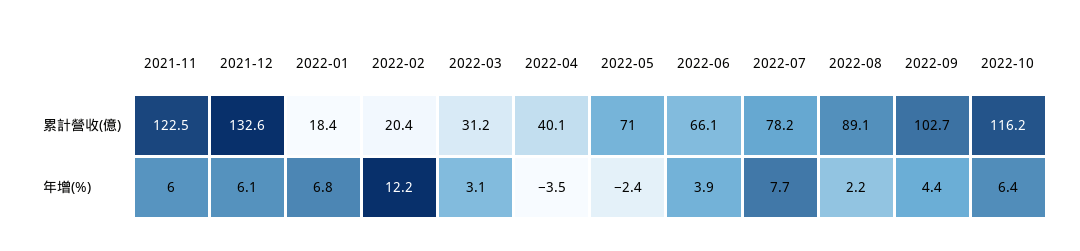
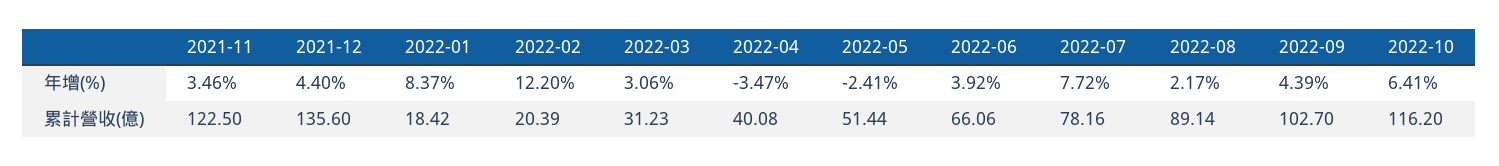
2021-12, 累計營收(億): 132.6 -> 135.6
2022-05, 累計營收(億): 71 -> 51.44
2021-11, 年增(%): 6 -> 3.46
2021-12, 年增(%): 6.1 -> 4.4
2022-01, 年增(%): 6.8 -> 8.37

